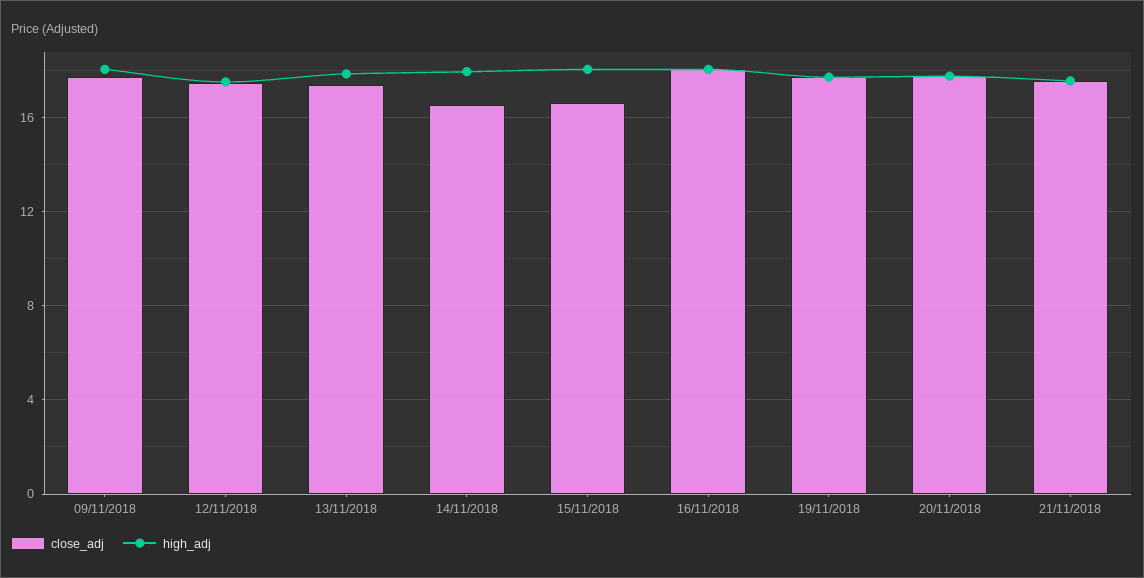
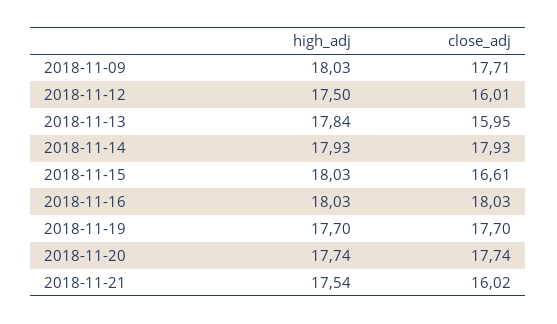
close_adj, 12/11/2018: 17.5 -> 16.01
close_adj, 13/11/2018: 17.5 -> 15.95
close_adj, 14/11/2018: 16.5 -> 17.93
close_adj, 21/11/2018: 17.5 -> 16.02

